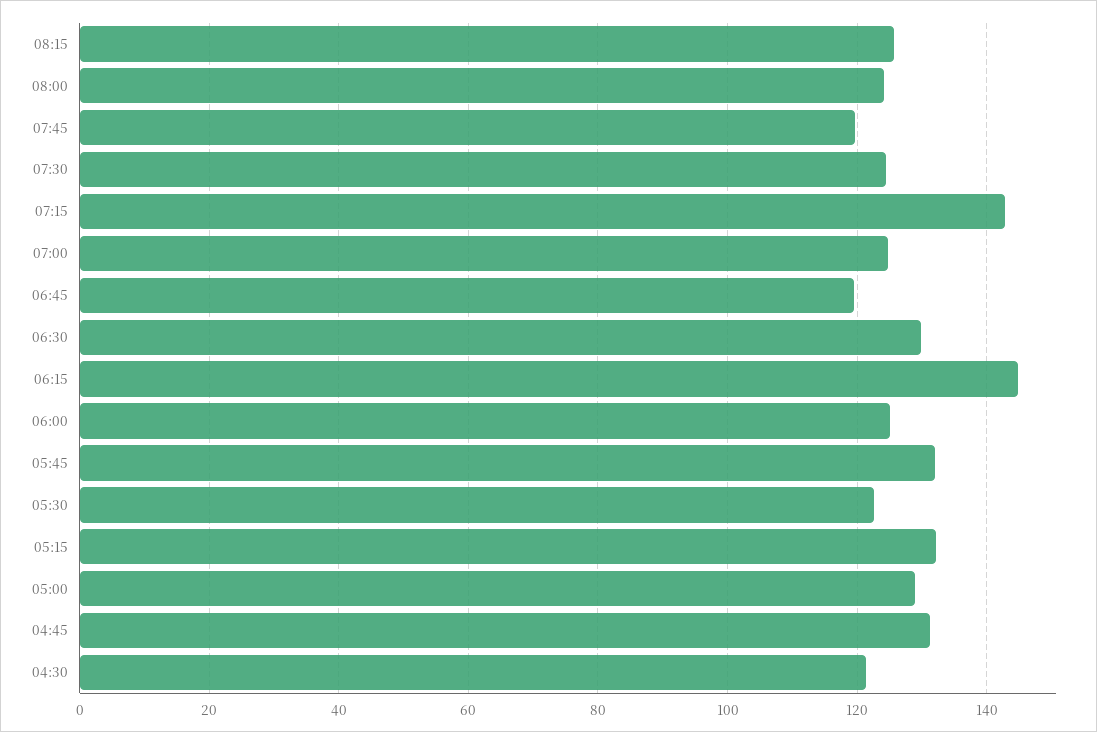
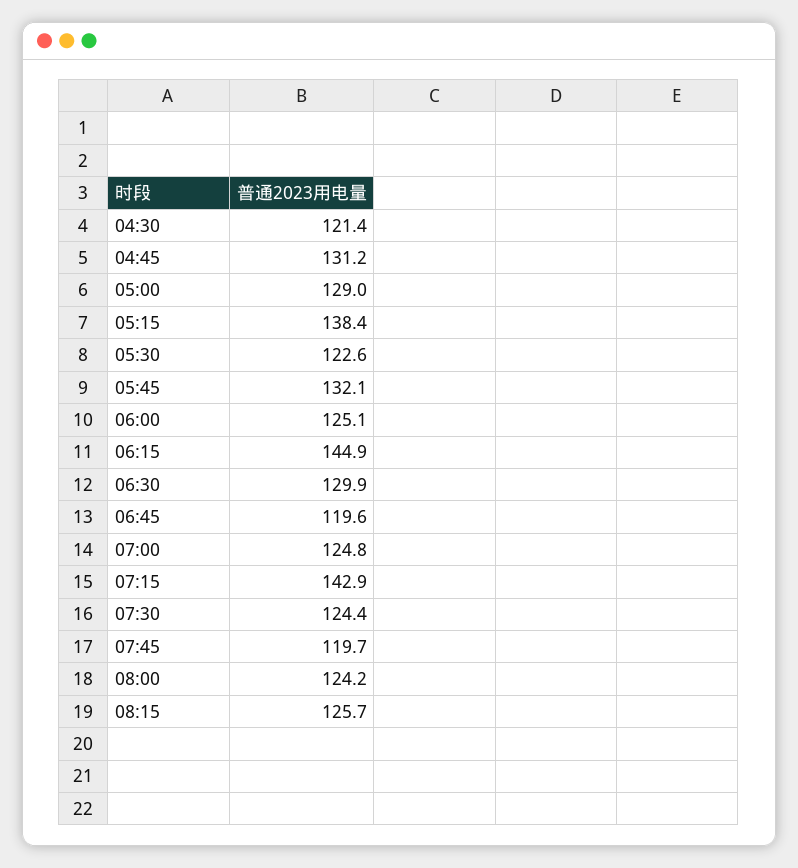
05:15: 132 -> 138.4

